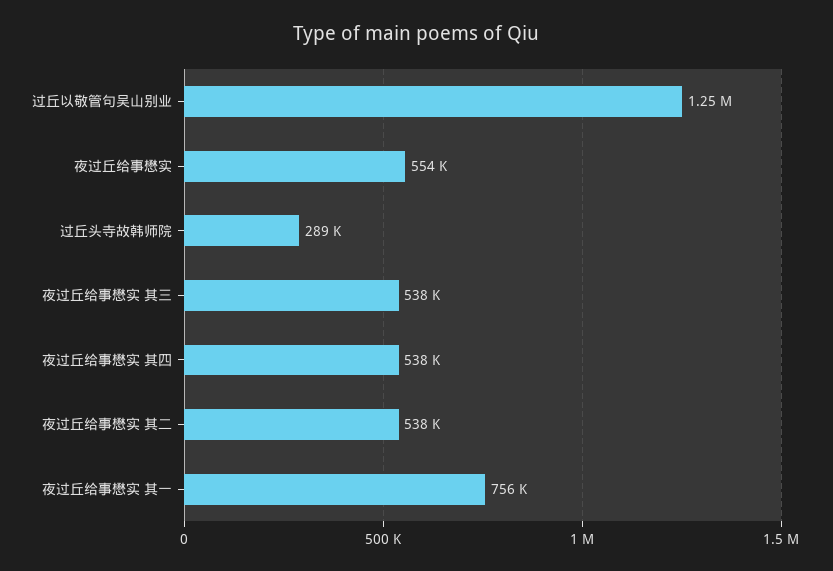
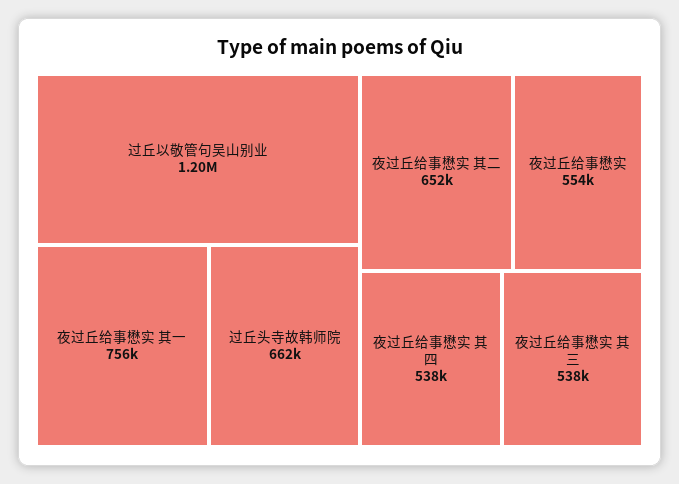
过丘以敬管句吴山别业: 1250000 -> 1200000
过丘头寺故韩师院: 289000 -> 662000
夜过丘给事懋实 其二: 538000 -> 652000

